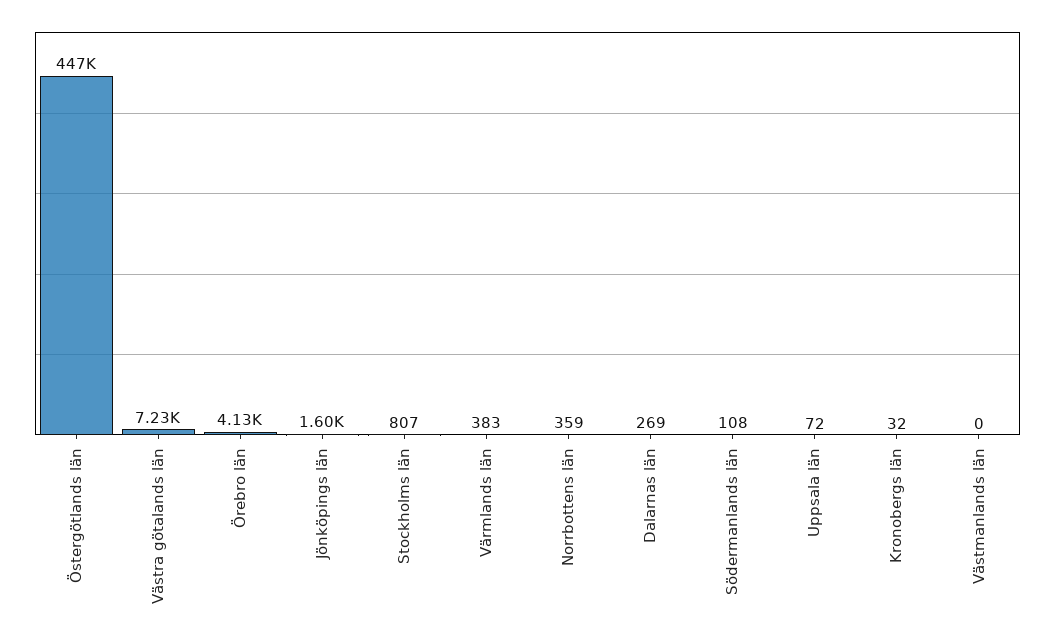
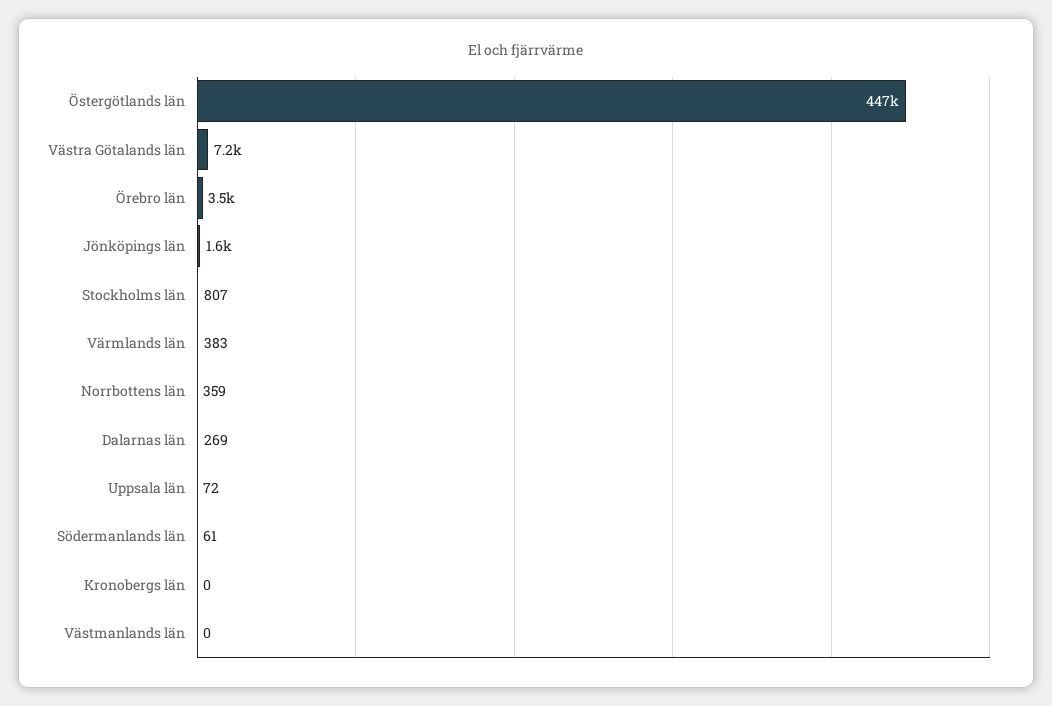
Örebro län: 4130 -> 3500
Södermanlands län: 108 -> 61
Kronobergs län: 32 -> 0

